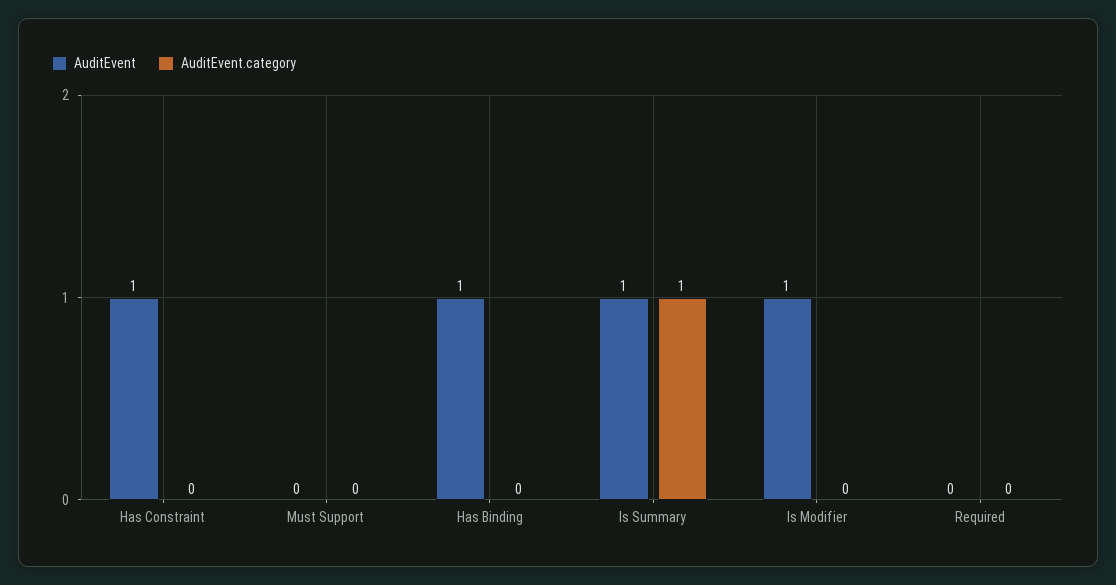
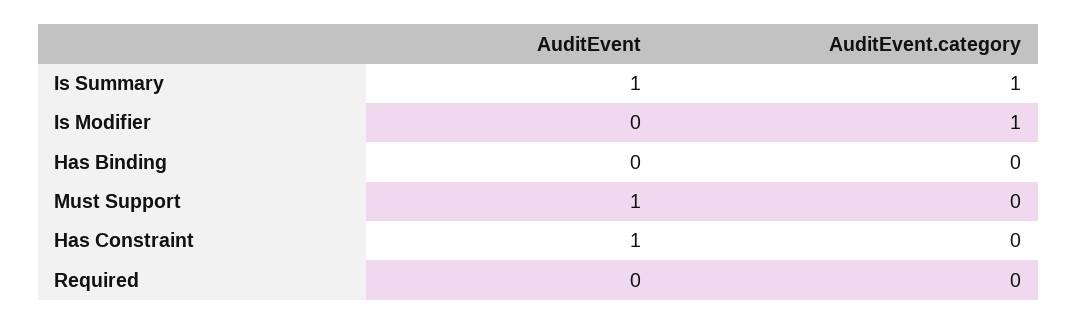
AuditEvent, Must Support: 0 -> 1
AuditEvent, Has Binding: 1 -> 0
AuditEvent, Is Modifier: 1 -> 0
AuditEvent.category, Is Modifier: 0 -> 1

